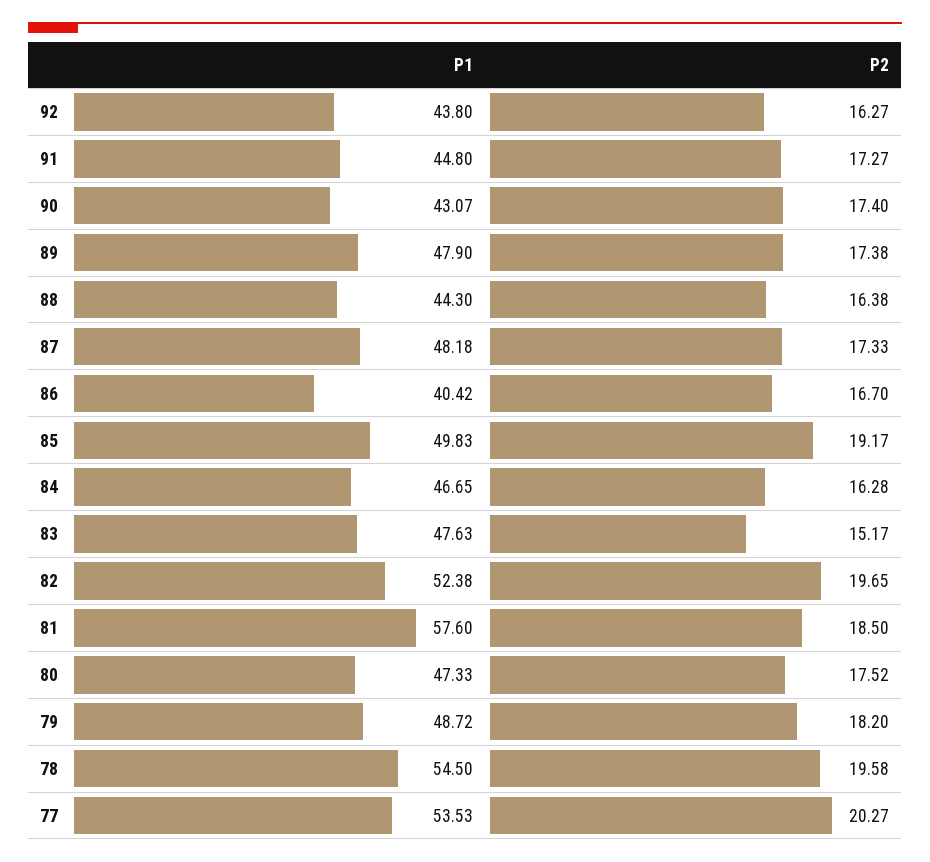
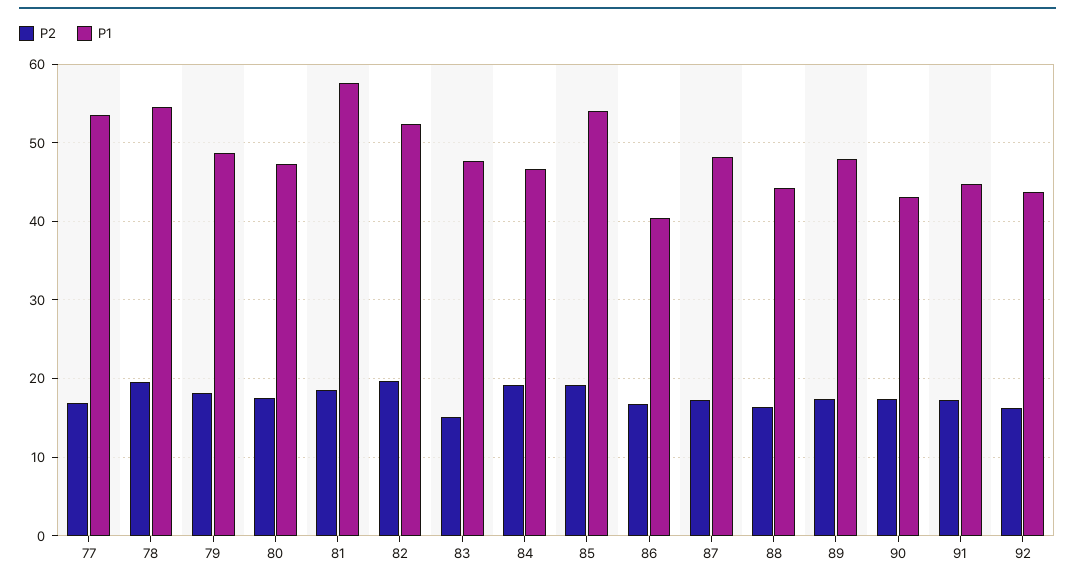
P1, 85: 49.83 -> 54
P2, 84: 16.28 -> 19
P2, 77: 20.27 -> 17

